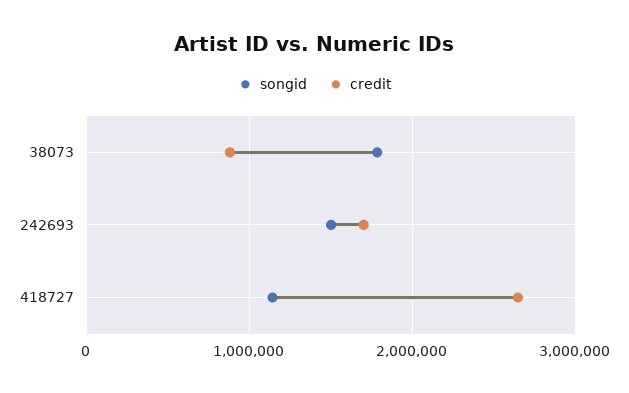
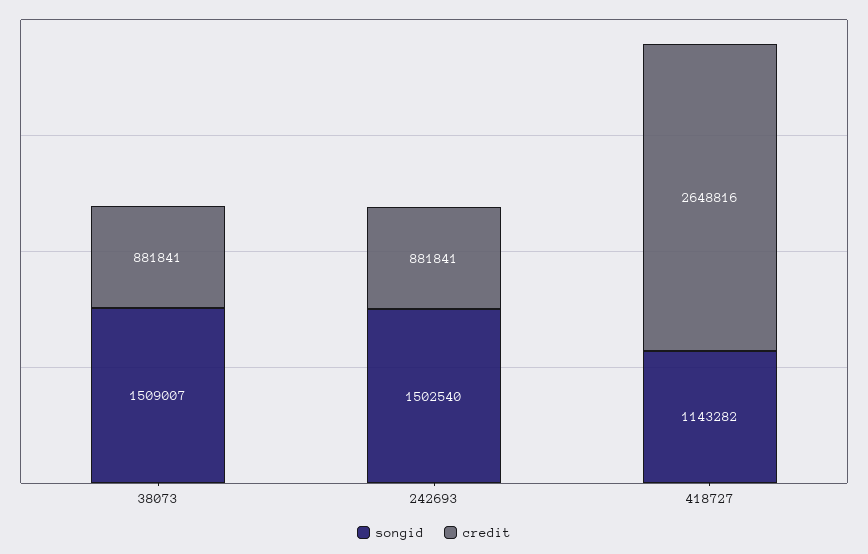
songid, 38073: 1800000 -> 1509007
credit, 242693: 1700000 -> 881841

